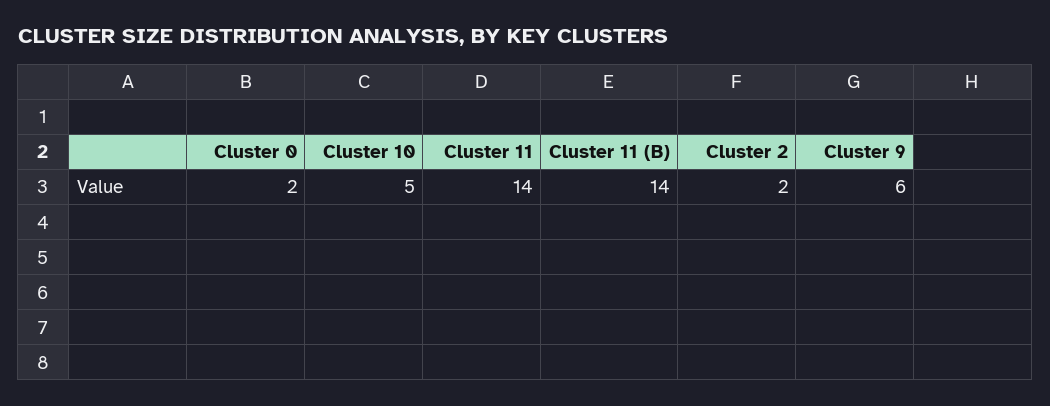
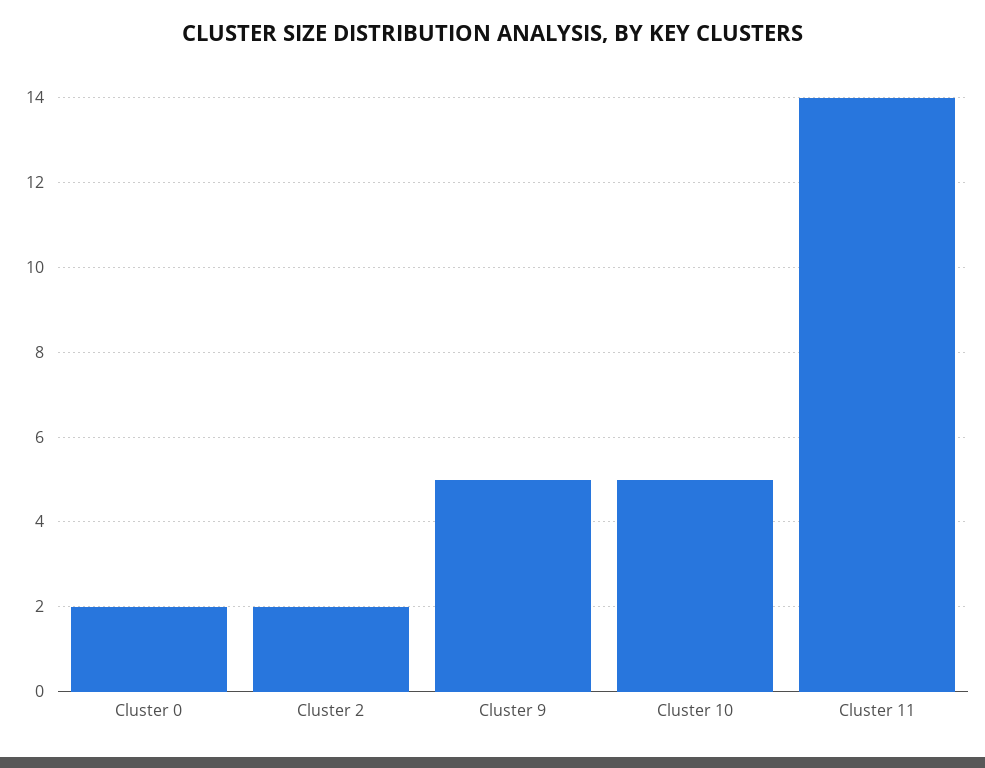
Cluster 11 (B): 14 -> none
Cluster 9: 6 -> 5

